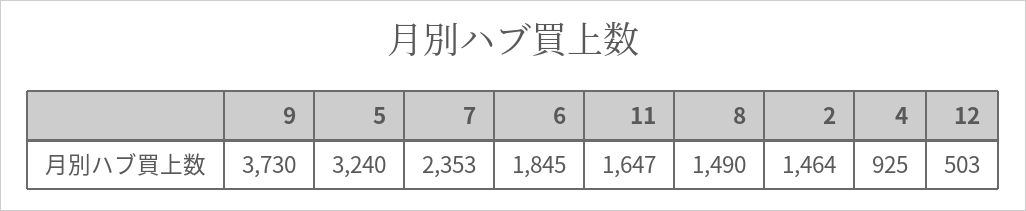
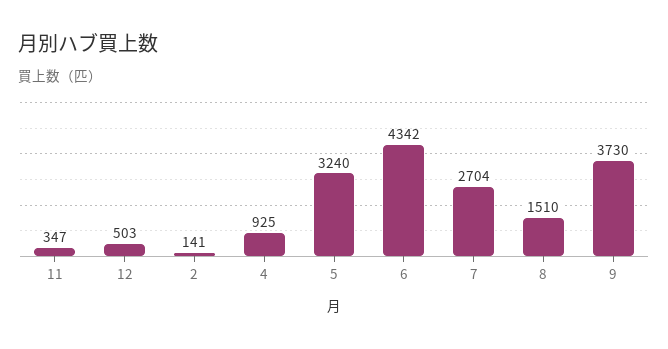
7: 2353 -> 2704
6: 1845 -> 4342
11: 1647 -> 347
8: 1490 -> 1510
2: 1464 -> 141

